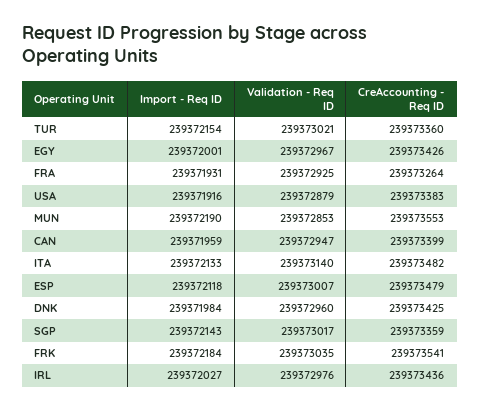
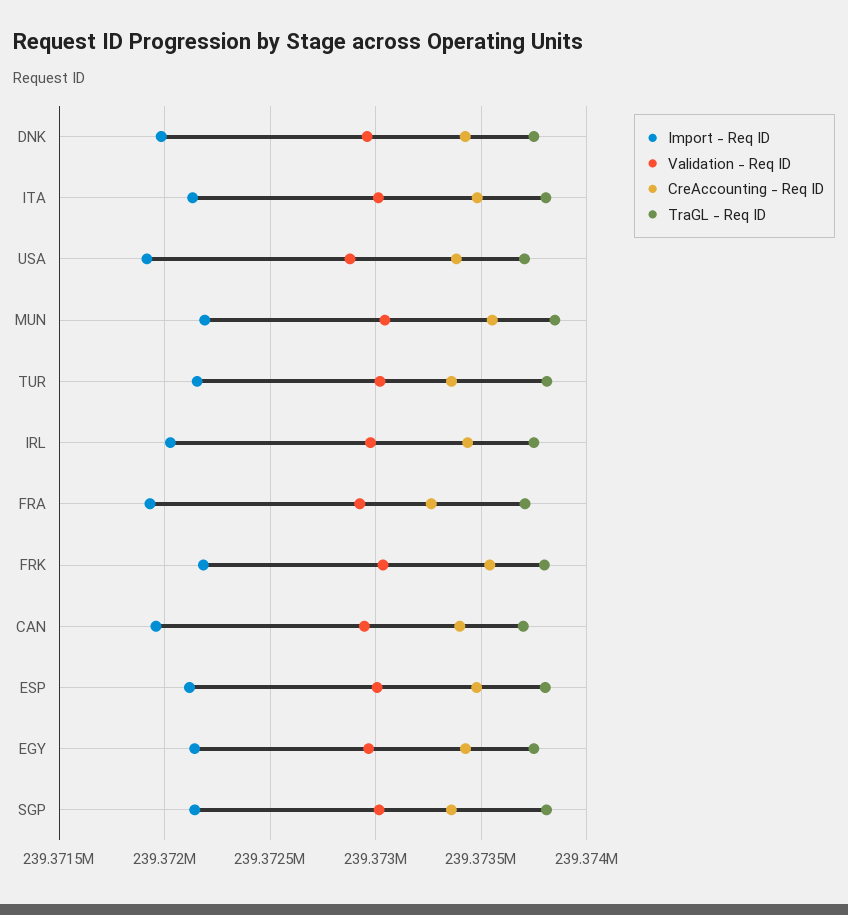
Import - Req ID, EGY: 239372001 -> 239372150
Validation - Req ID, MUN: 239372853 -> 239373050
Validation - Req ID, ITA: 239373140 -> 239373000
TraGL - Req ID, DNK: none -> 239373750
TraGL - Req ID, ITA: none -> 239373800
TraGL - Req ID, USA: none -> 239373700
TraGL - Req ID, MUN: none -> 239373850
TraGL - Req ID, TUR: none -> 239373800
TraGL - Req ID, IRL: none -> 239373750
TraGL - Req ID, FRA: none -> 239373700
TraGL - Req ID, FRK: none -> 239373800
TraGL - Req ID, CAN: none -> 239373700
TraGL - Req ID, ESP: none -> 239373800
TraGL - Req ID, EGY: none -> 239373750
TraGL - Req ID, SGP: none -> 239373800

